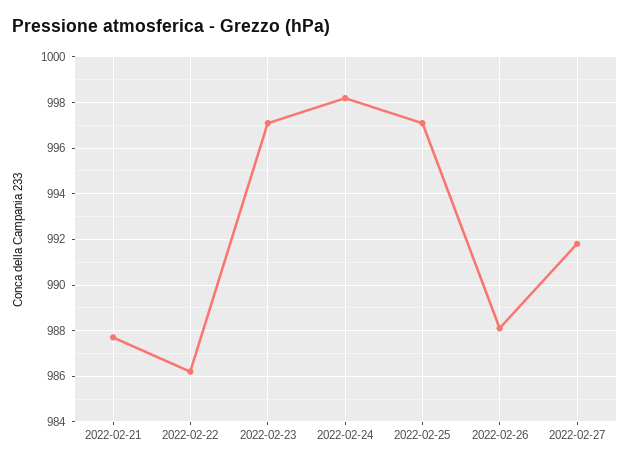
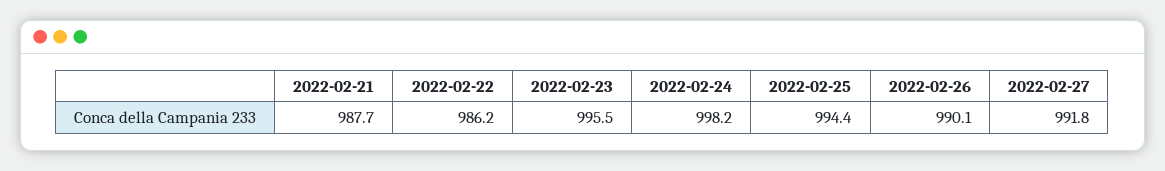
2022-02-23: 997 -> 995.5
2022-02-25: 997 -> 994.4
2022-02-26: 988 -> 990.1

